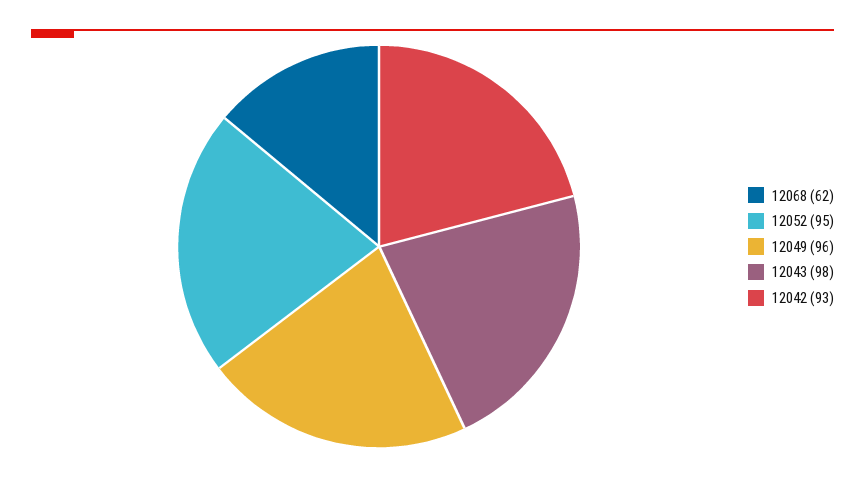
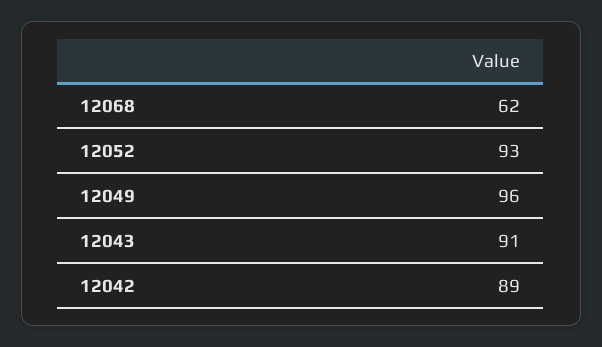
12052: 95 -> 93
12043: 98 -> 91
12042: 93 -> 89

